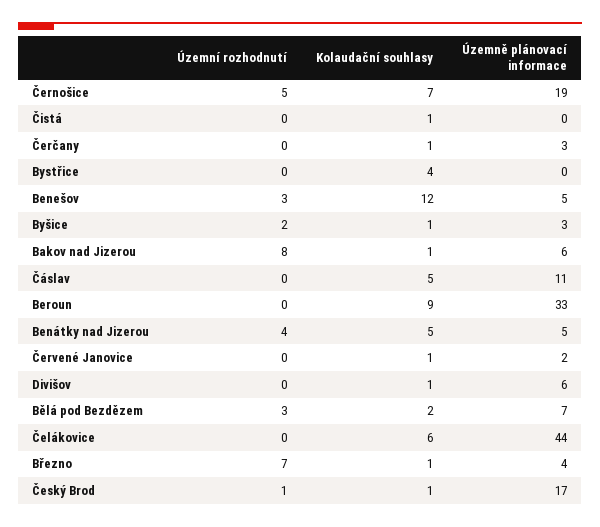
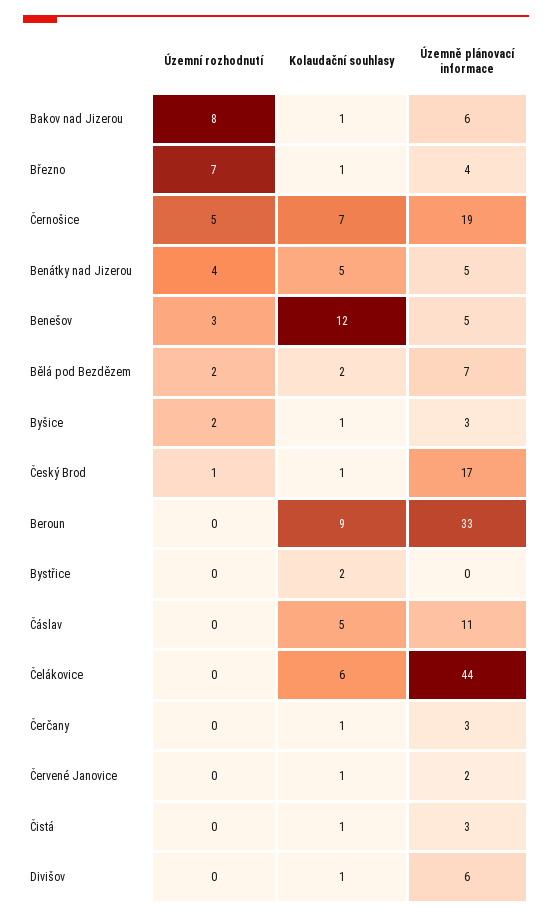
Územně plánovací informace, Čistá: 0 -> 3
Kolaudační souhlasy, Bystřice: 4 -> 2
Územní rozhodnutí, Bělá pod Bezdězem: 3 -> 2

